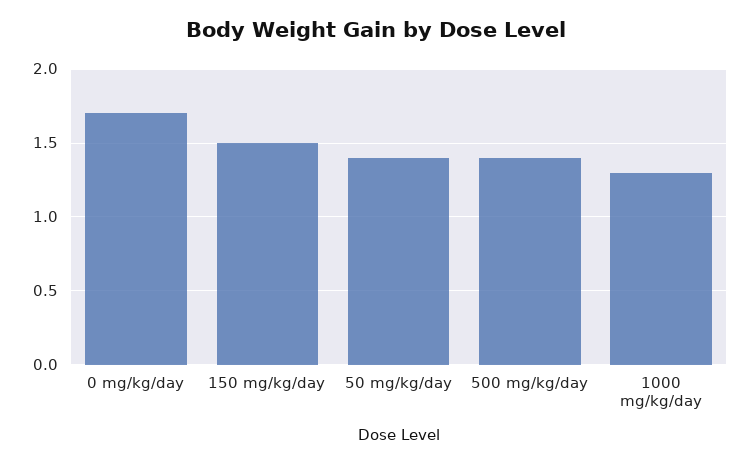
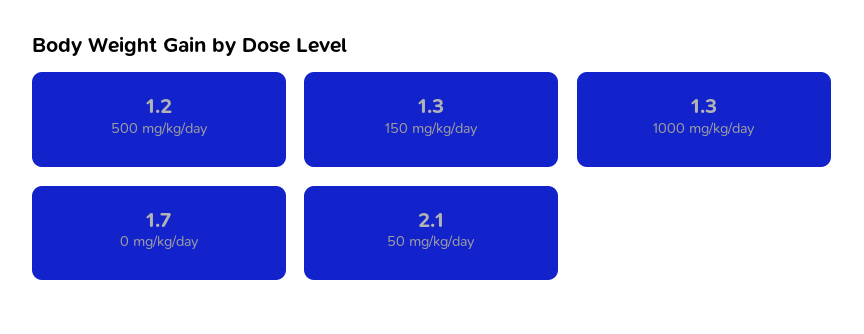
150 mg/kg/day: 1.5 -> 1.3
50 mg/kg/day: 1.4 -> 2.1
500 mg/kg/day: 1.4 -> 1.2

